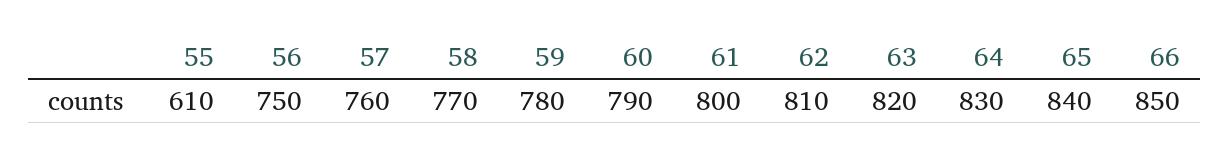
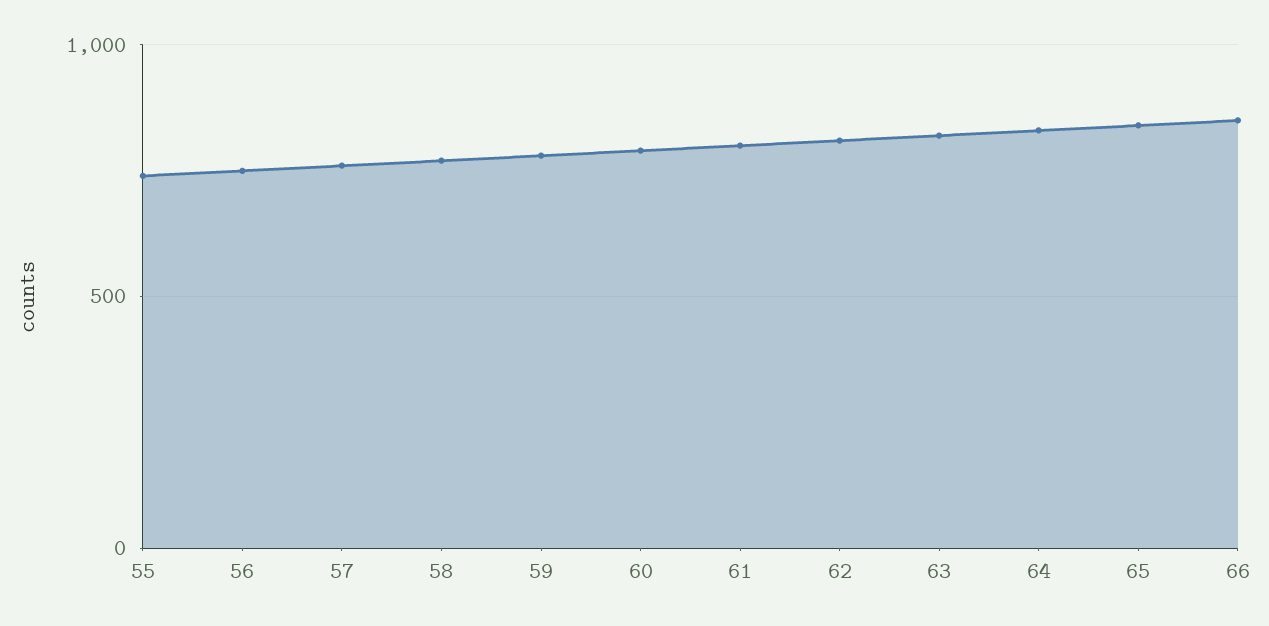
55: 610 -> 750

